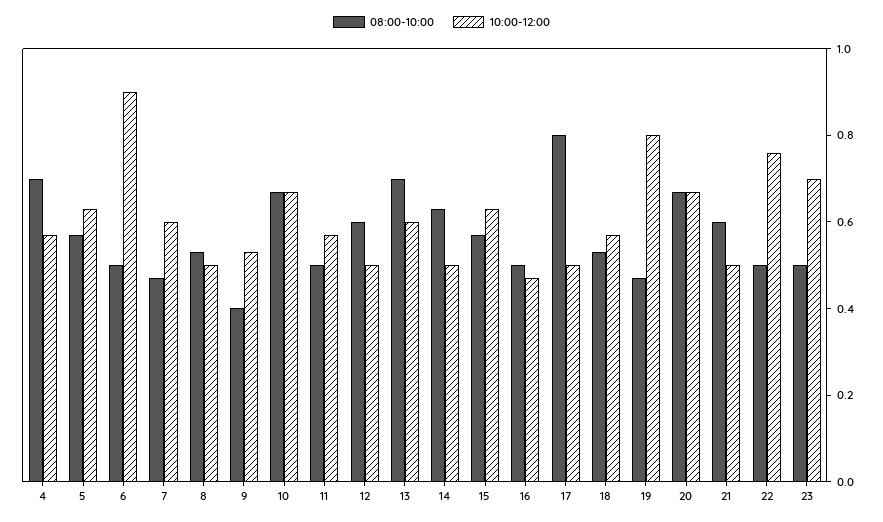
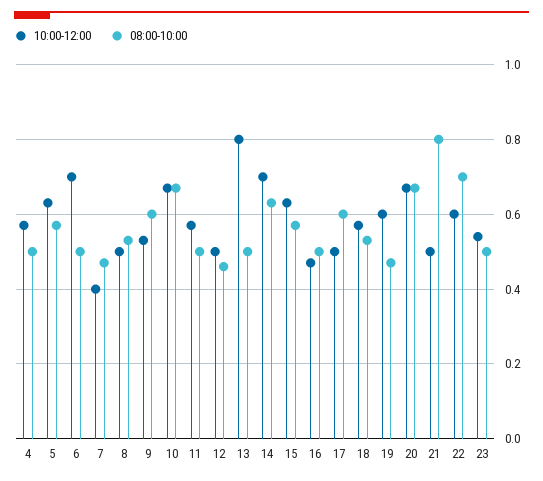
08:00-10:00, 4: 0.7 -> 0.5
10:00-12:00, 6: 0.9 -> 0.7
10:00-12:00, 7: 0.6 -> 0.4
08:00-10:00, 9: 0.4 -> 0.6
08:00-10:00, 12: 0.6 -> 0.45
08:00-10:00, 13: 0.7 -> 0.5
10:00-12:00, 13: 0.6 -> 0.8
10:00-12:00, 14: 0.5 -> 0.7
08:00-10:00, 17: 0.8 -> 0.6
10:00-12:00, 19: 0.8 -> 0.6
08:00-10:00, 21: 0.6 -> 0.8
08:00-10:00, 22: 0.5 -> 0.7
10:00-12:00, 22: 0.75 -> 0.6
10:00-12:00, 23: 0.7 -> 0.55

